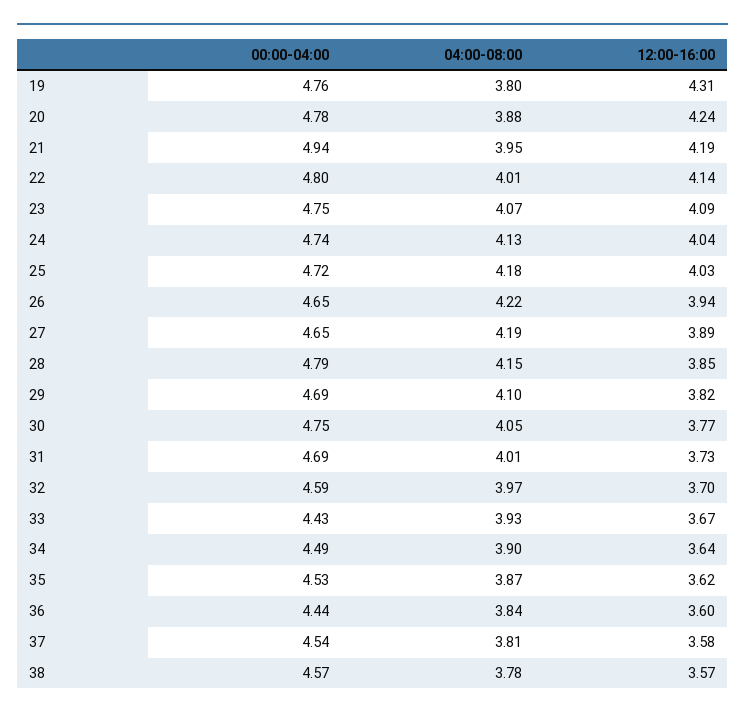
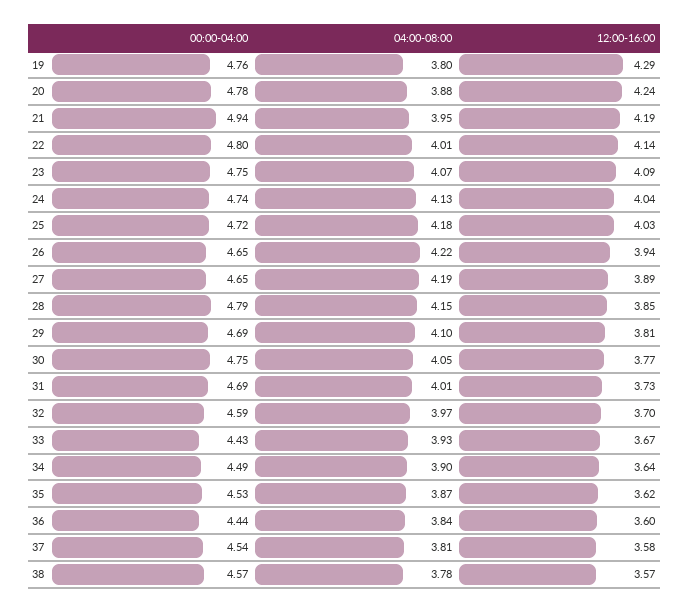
12:00-16:00, 19: 4.31 -> 4.29
12:00-16:00, 29: 3.82 -> 3.81

